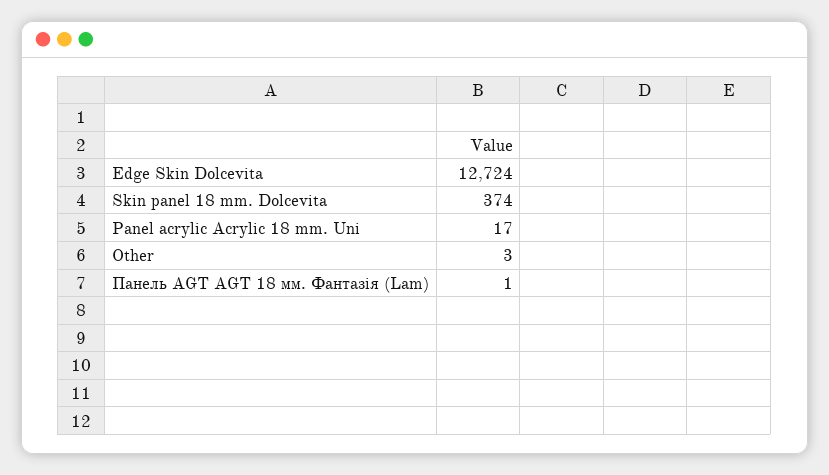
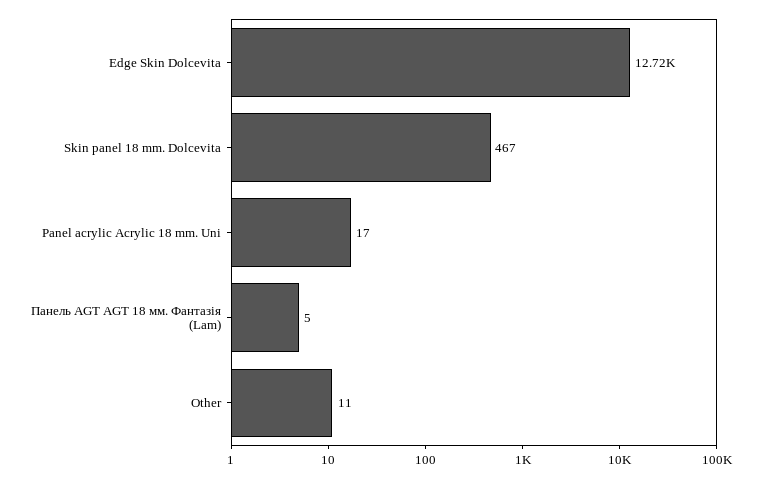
Skin panel 18 mm. Dolcevita: 374 -> 467
Other: 3 -> 11
Панель AGT AGT 18 мм. Фантазія (Lam): 1 -> 5

